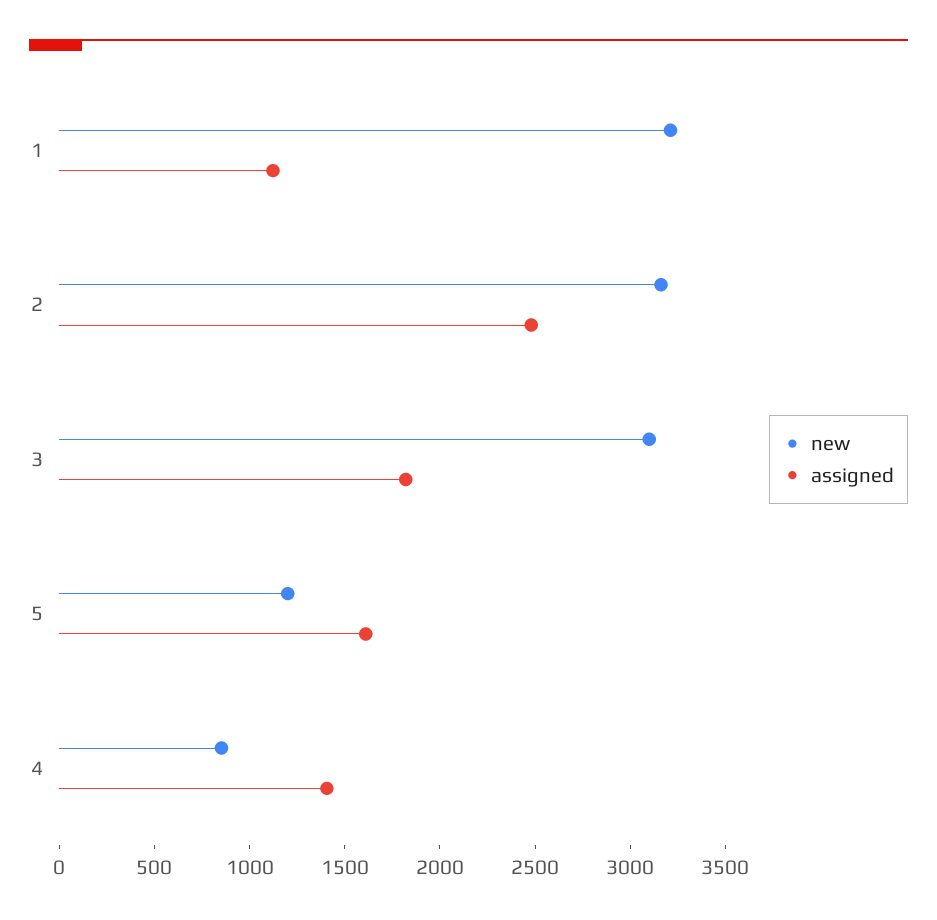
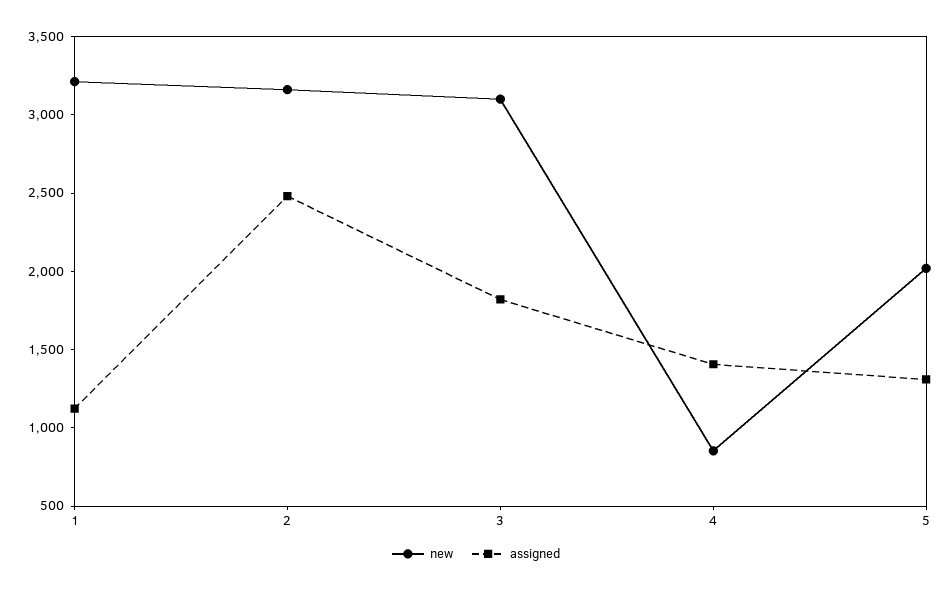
new, 5: 1200 -> 2000
assigned, 5: 1600 -> 1300

